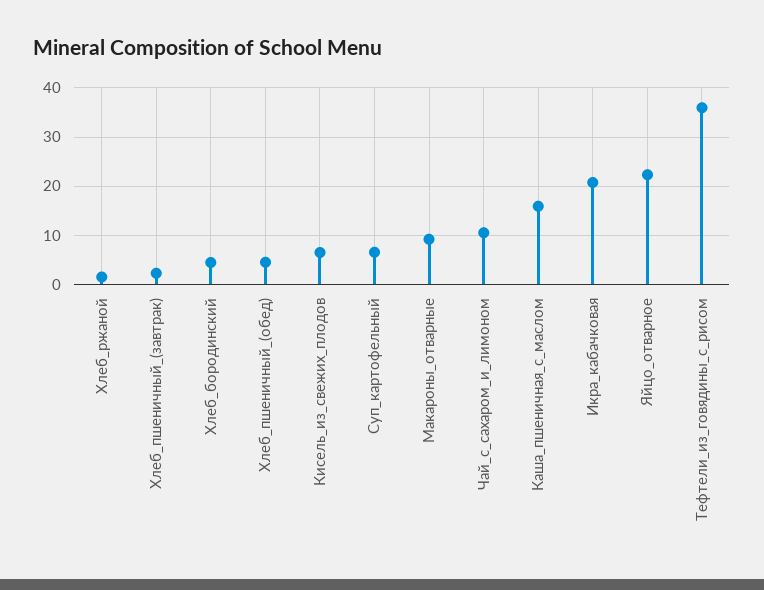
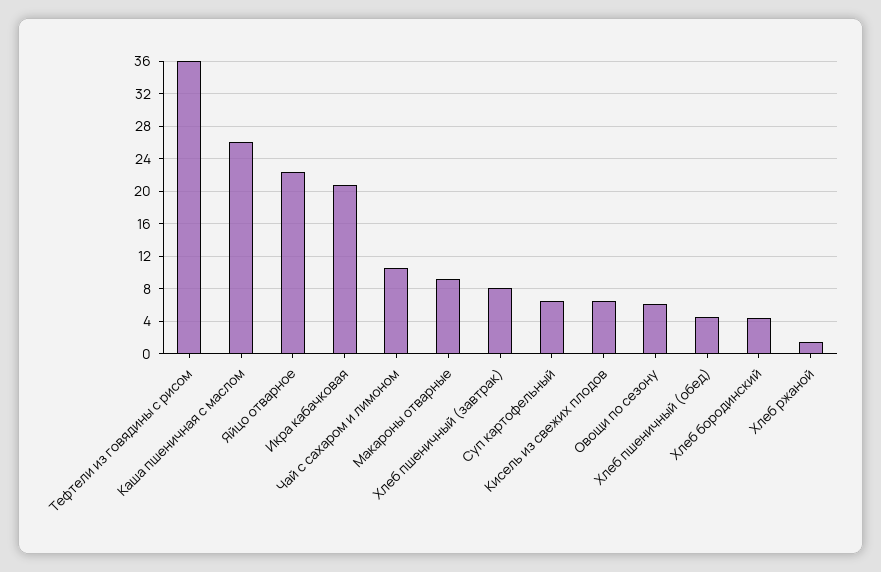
Хлеб_пшеничный_(завтрак): 2 -> 8
Каша_пшеничная_с_маслом: 16 -> 26
Овощи по сезону: none -> 6

